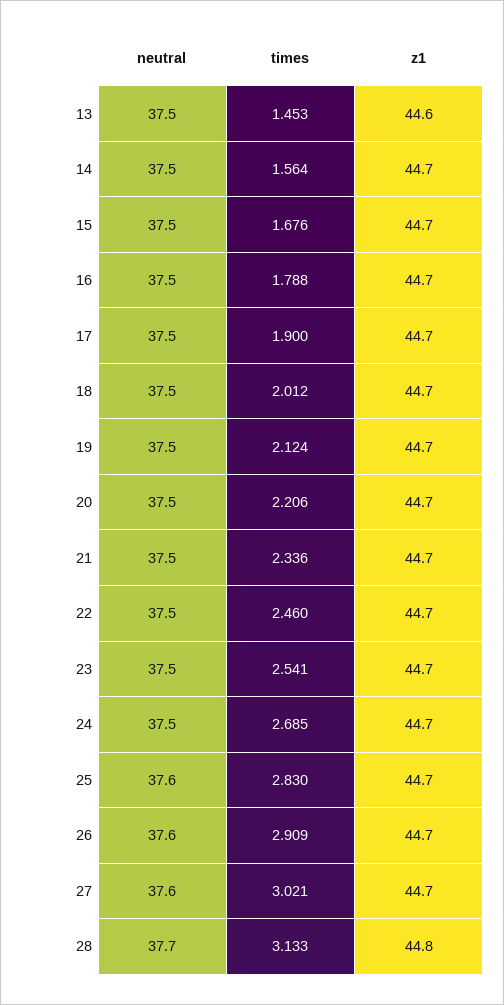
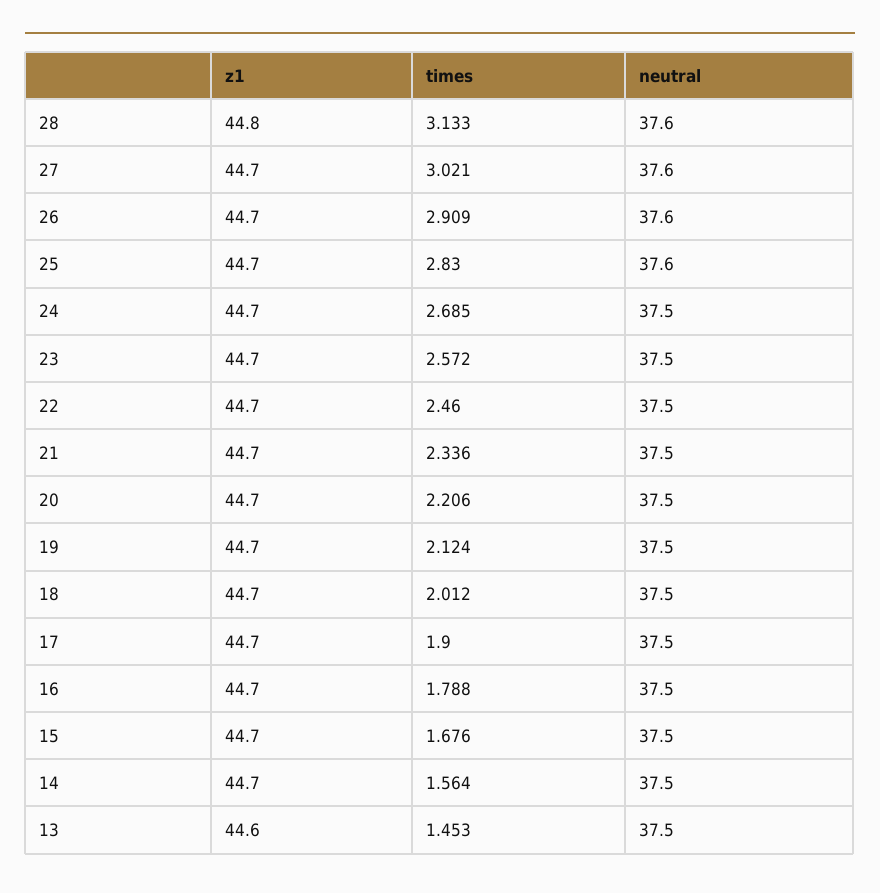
times, 23: 2.541 -> 2.572
neutral, 28: 37.7 -> 37.6

